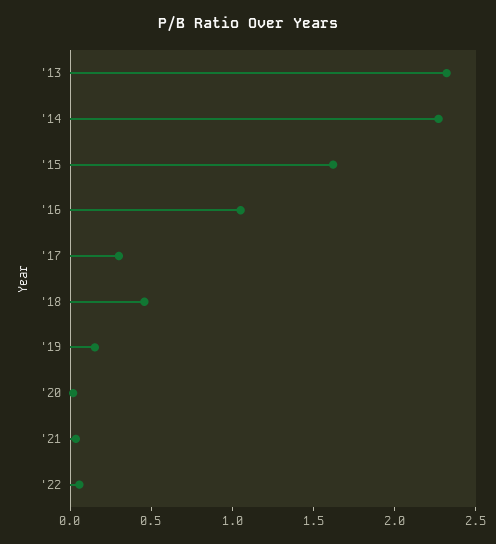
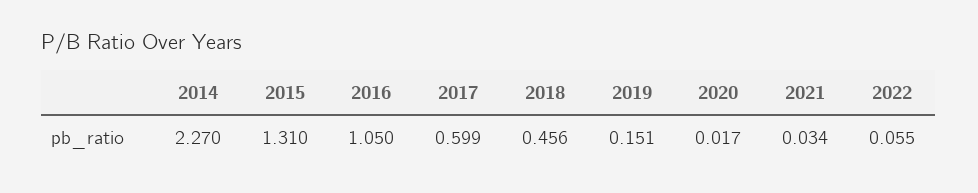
'13: 2.3 -> none
'15: 1.6 -> 1.31
'17: 0.3 -> 0.599

